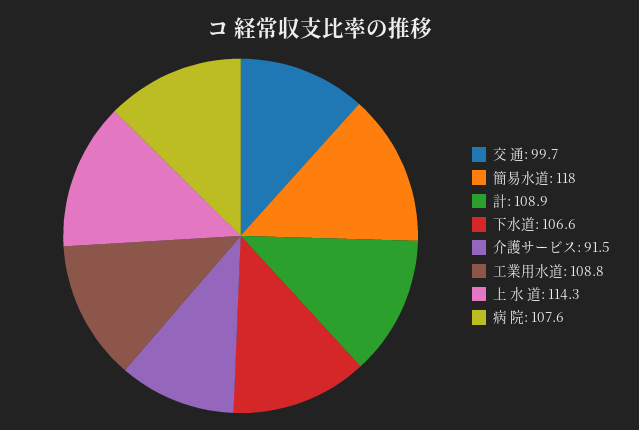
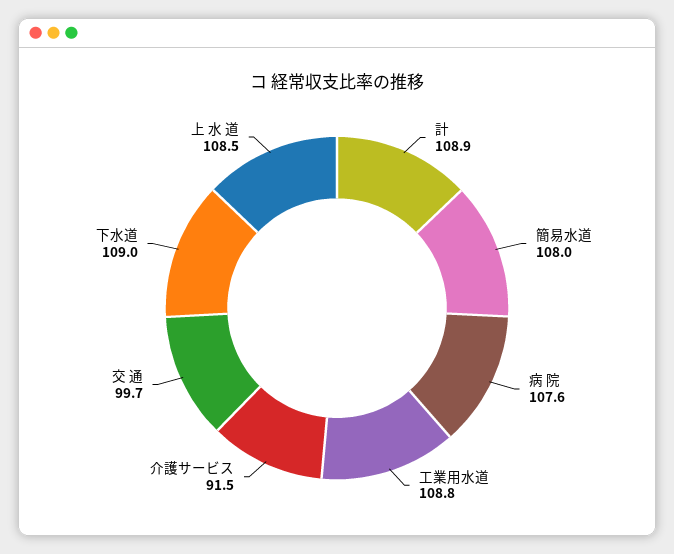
簡易水道: 118 -> 108
下水道: 106.6 -> 109
上 水 道: 114.3 -> 108.5

